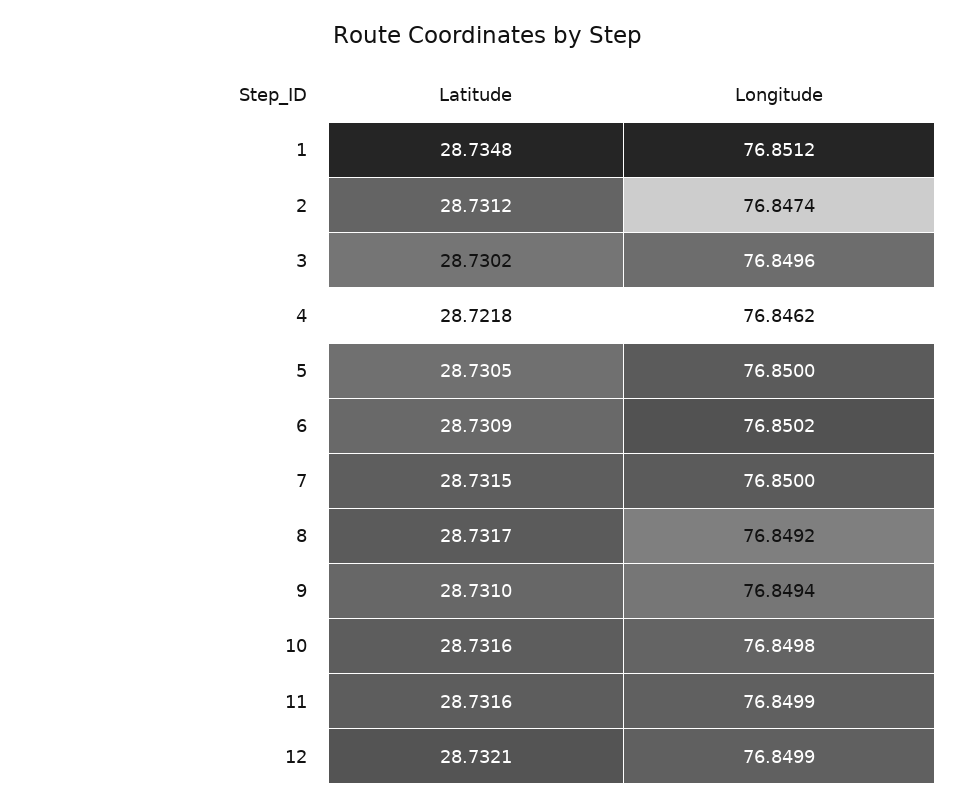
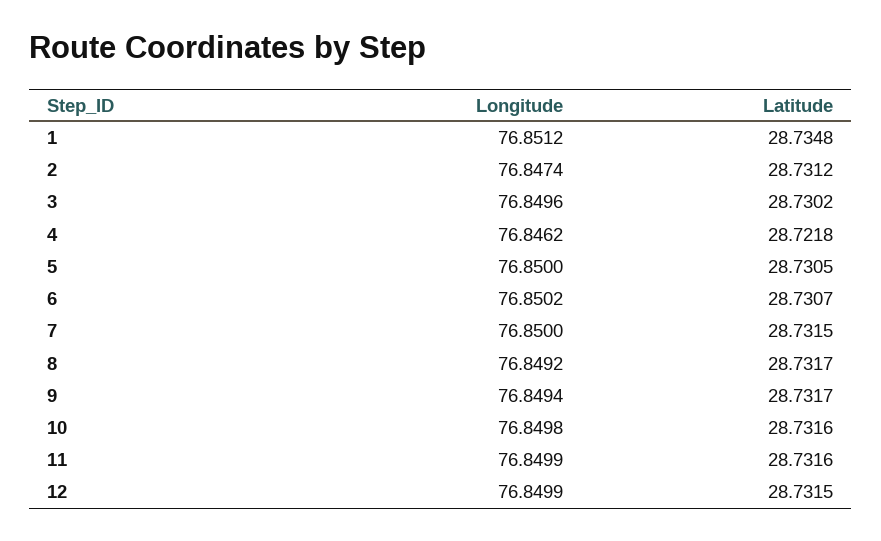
Latitude, 6: 28.7309 -> 28.7307
Latitude, 9: 28.731 -> 28.7317
Latitude, 12: 28.7321 -> 28.7315

